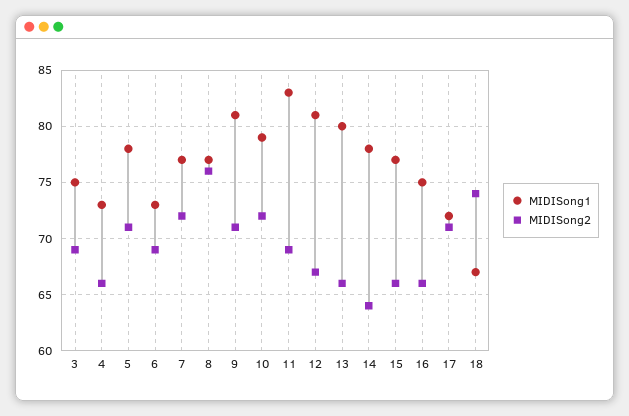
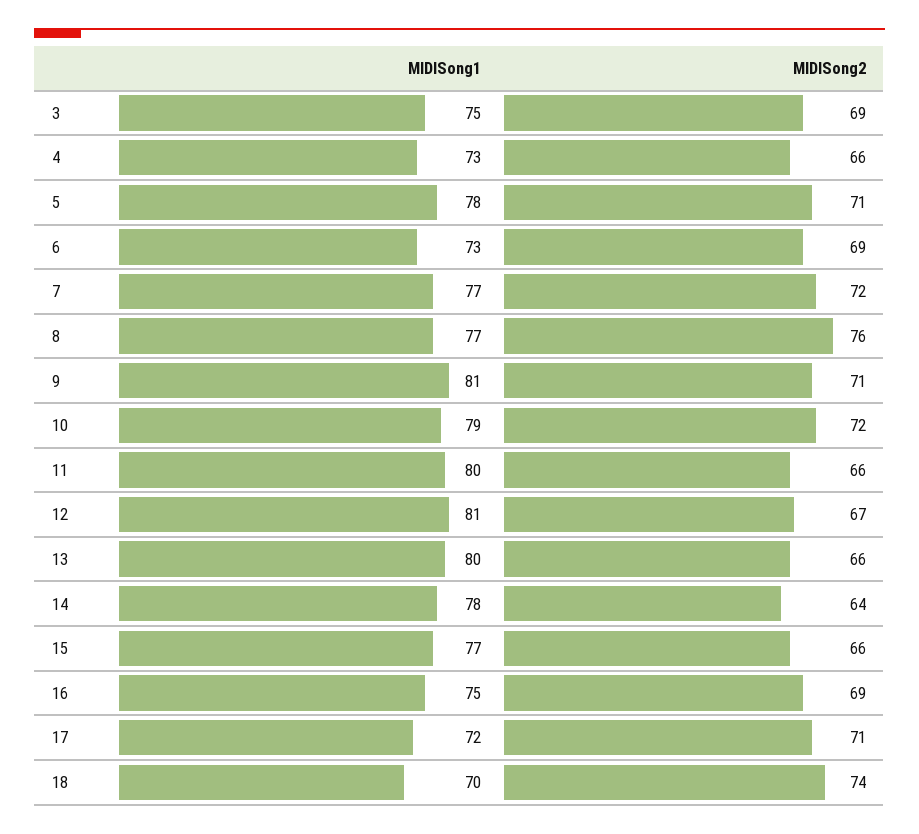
MIDISong1, 11: 83 -> 80
MIDISong2, 11: 69 -> 66
MIDISong2, 16: 66 -> 69
MIDISong1, 18: 67 -> 70

